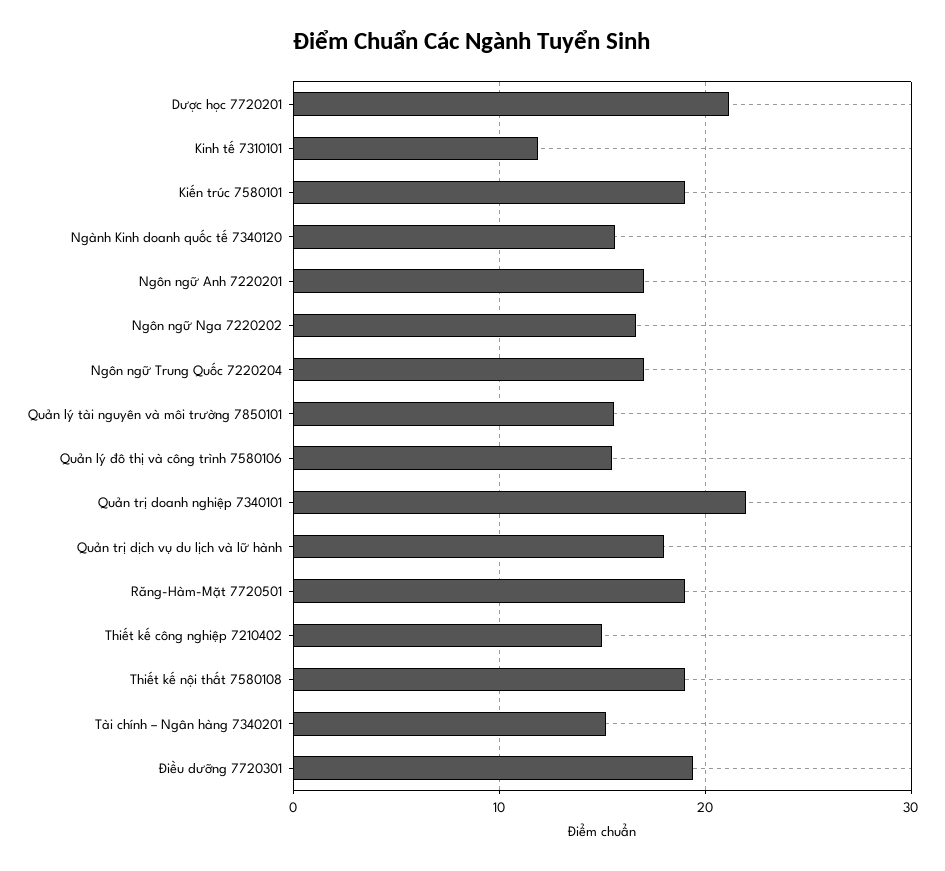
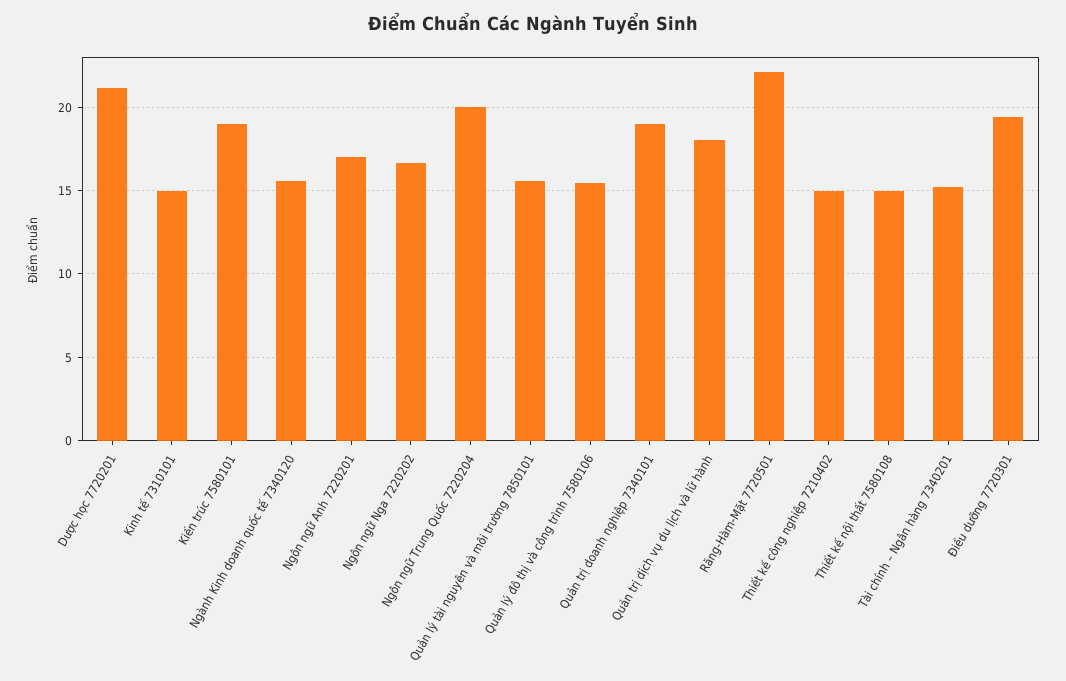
Kinh tế 7310101: 12 -> 15
Ngôn ngữ Trung Quốc 7220204: 17 -> 20
Quản trị doanh nghiệp 7340101: 22 -> 19
Răng-Hàm-Mặt 7720501: 19 -> 22
Thiết kế nội thất 7580108: 19 -> 15

